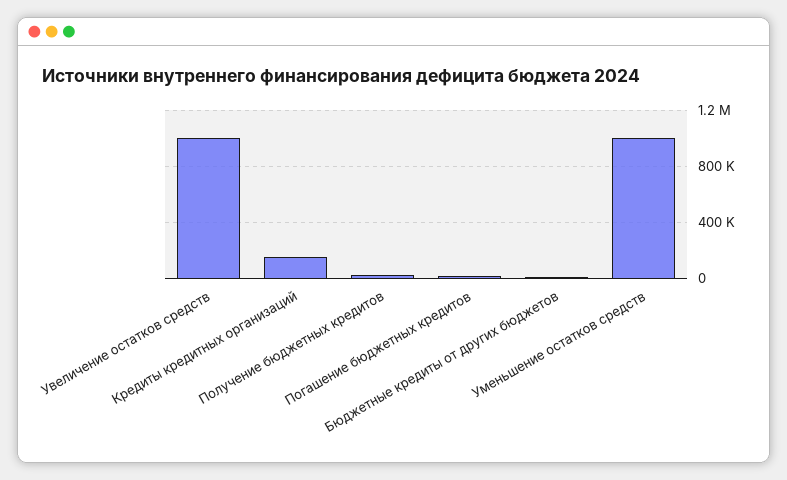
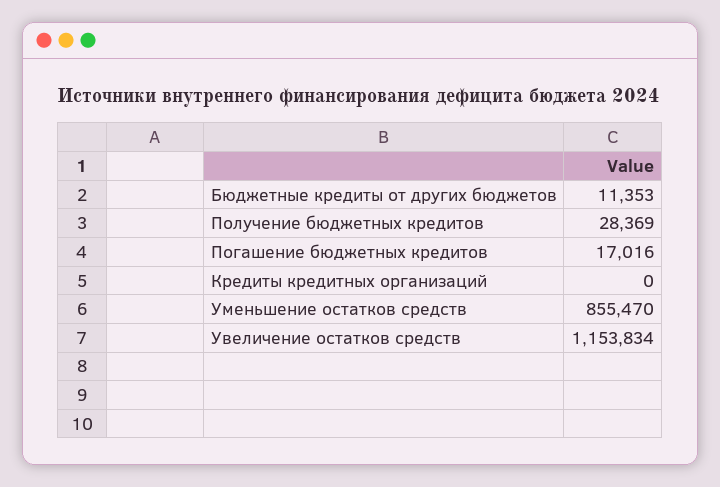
Увеличение остатков средств: 1000000 -> 1153834
Кредиты кредитных организаций: 150000 -> 0
Уменьшение остатков средств: 1000000 -> 855470

